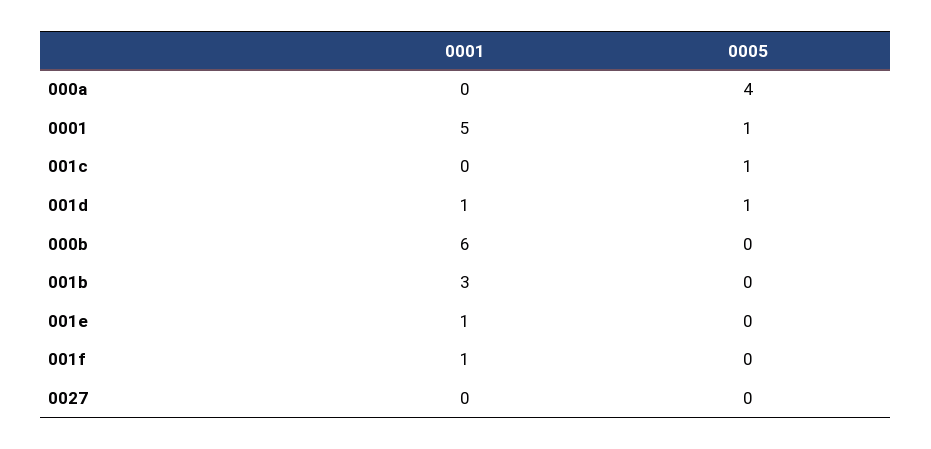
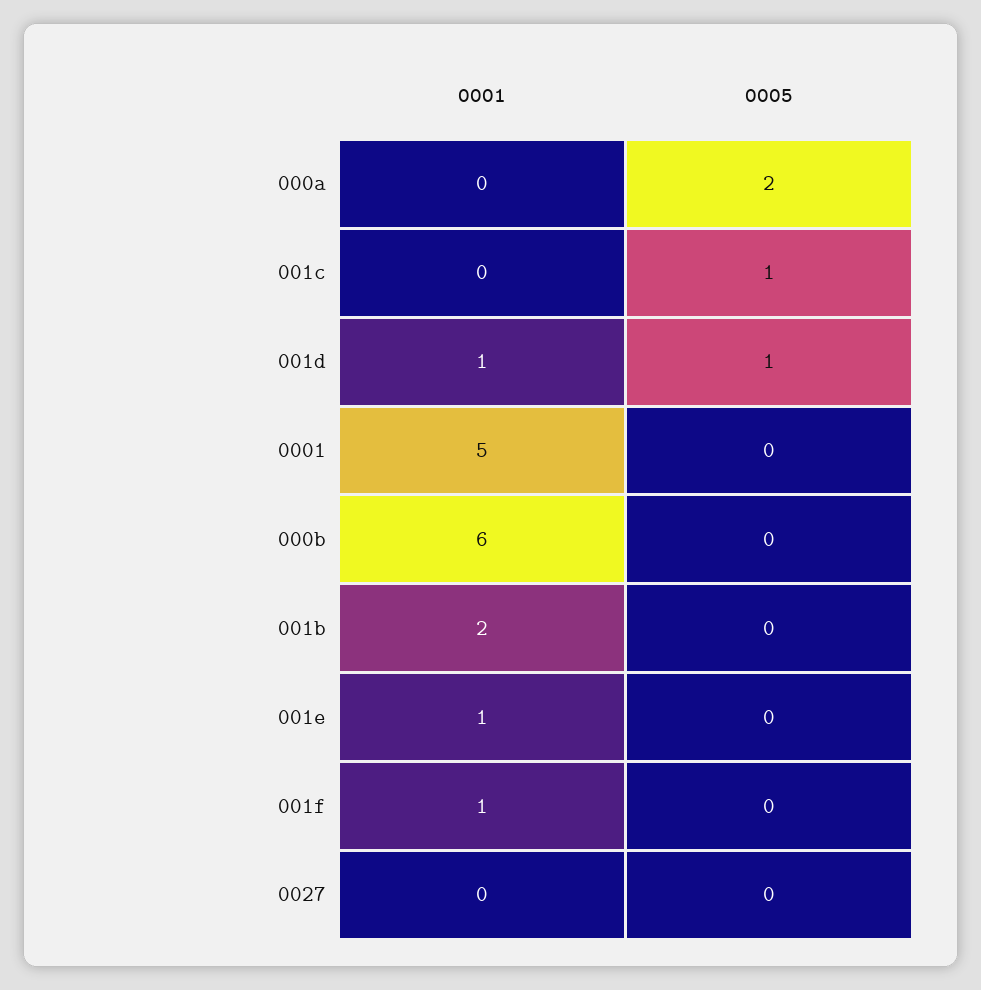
0005, 000a: 4 -> 2
0005, 0001: 1 -> 0
0001, 001b: 3 -> 2

